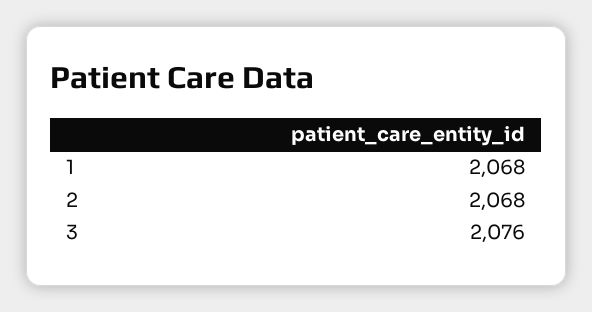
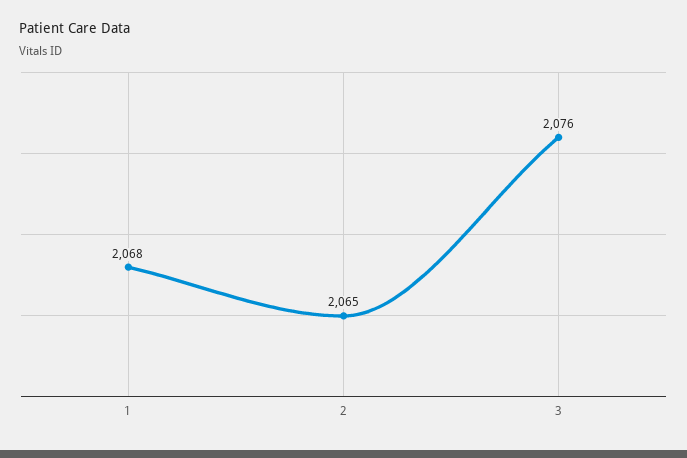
2: 2068 -> 2065

